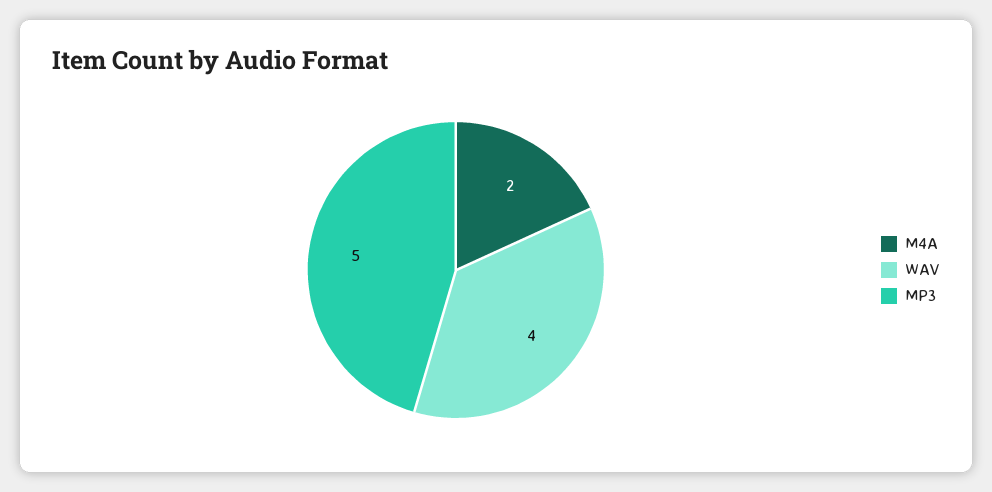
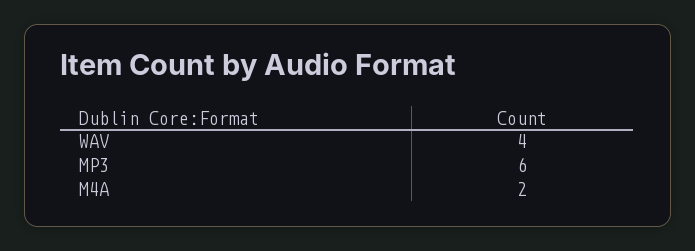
MP3: 5 -> 6

